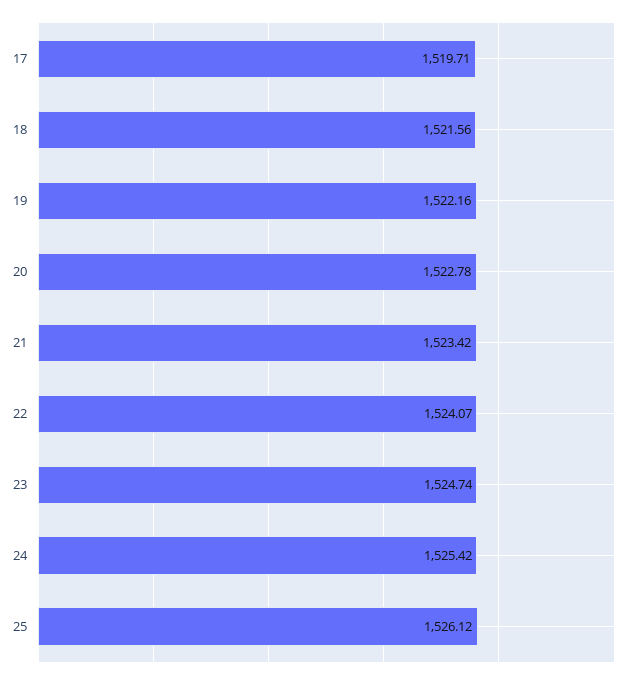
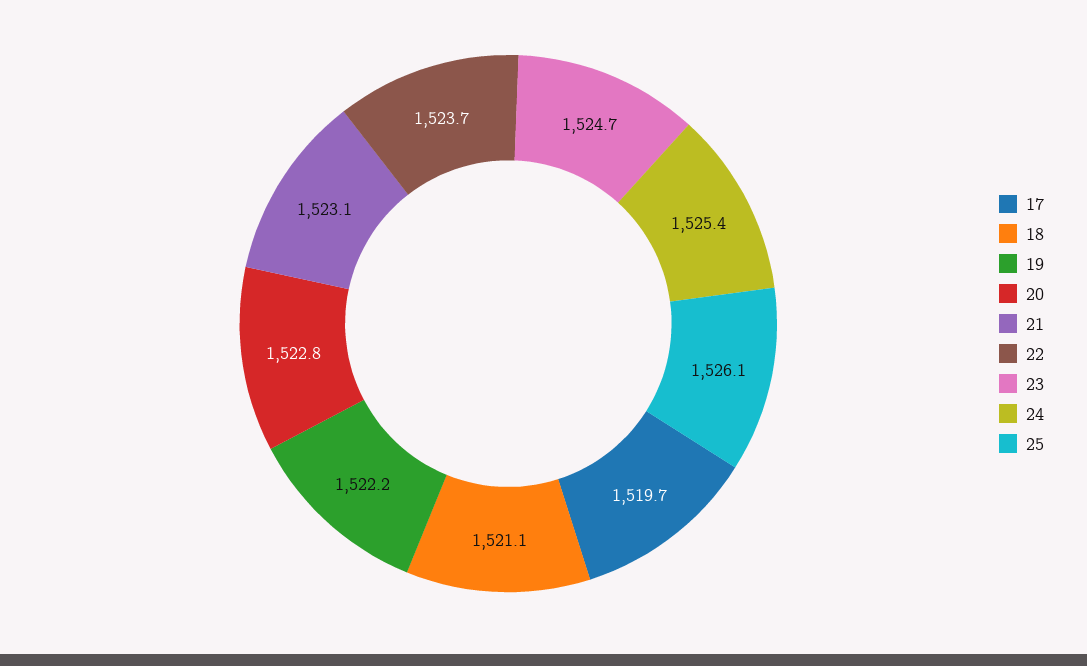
18: 1521.56 -> 1521.1
21: 1523.42 -> 1523.1
22: 1524.07 -> 1523.7

